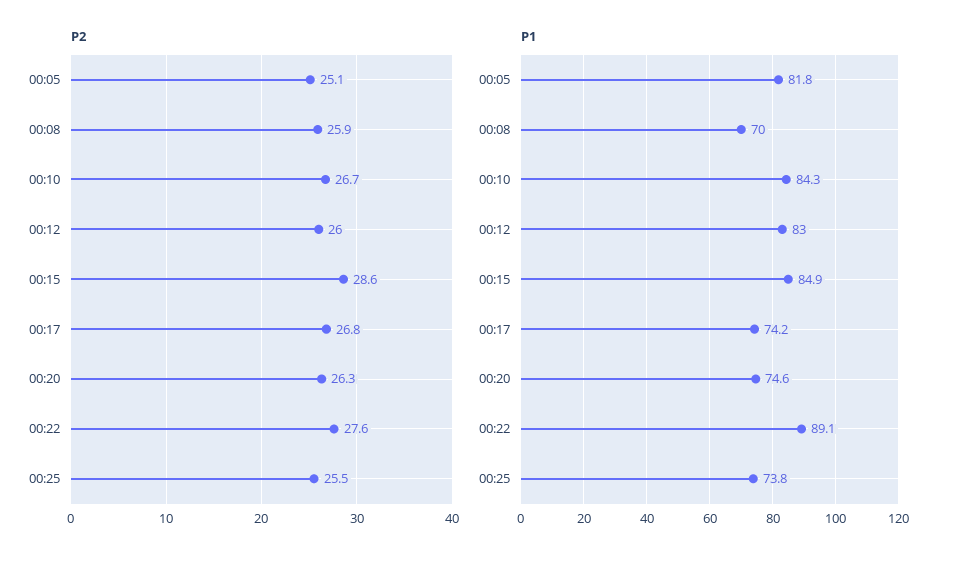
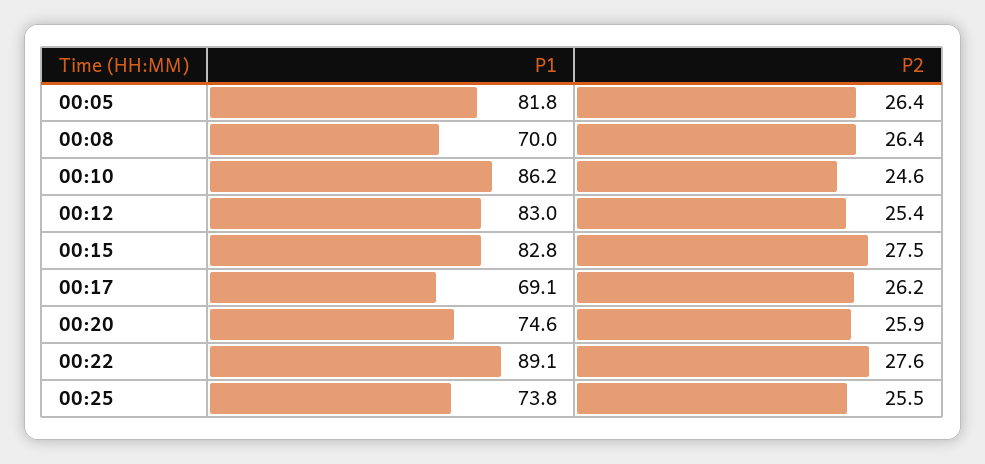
P2, 00:05: 25.1 -> 26.4
P2, 00:08: 25.9 -> 26.4
P2, 00:10: 26.7 -> 24.6
P2, 00:12: 26 -> 25.4
P2, 00:15: 28.6 -> 27.5
P2, 00:17: 26.8 -> 26.2
P2, 00:20: 26.3 -> 25.9
P1, 00:10: 84.3 -> 86.2
P1, 00:15: 84.9 -> 82.8
P1, 00:17: 74.2 -> 69.1

